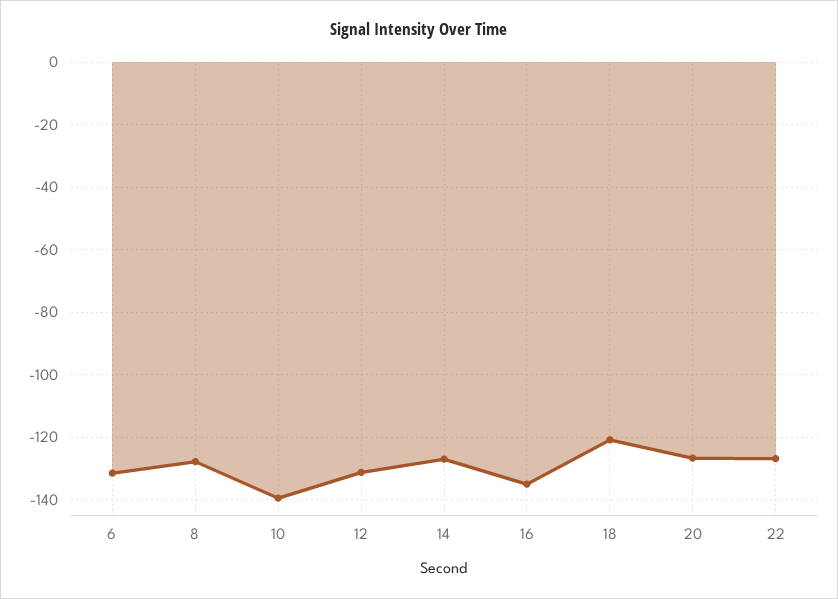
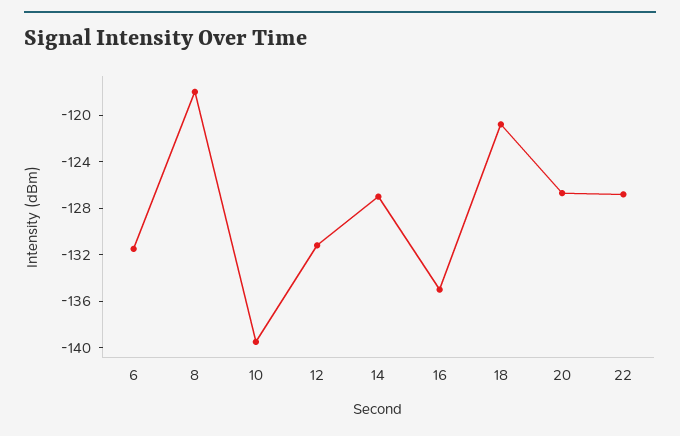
8: -128 -> -118

